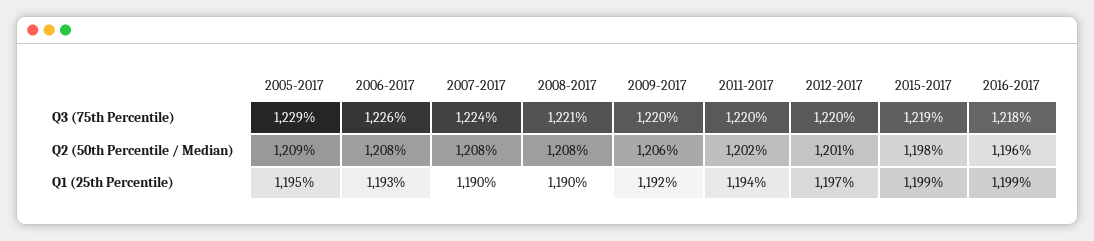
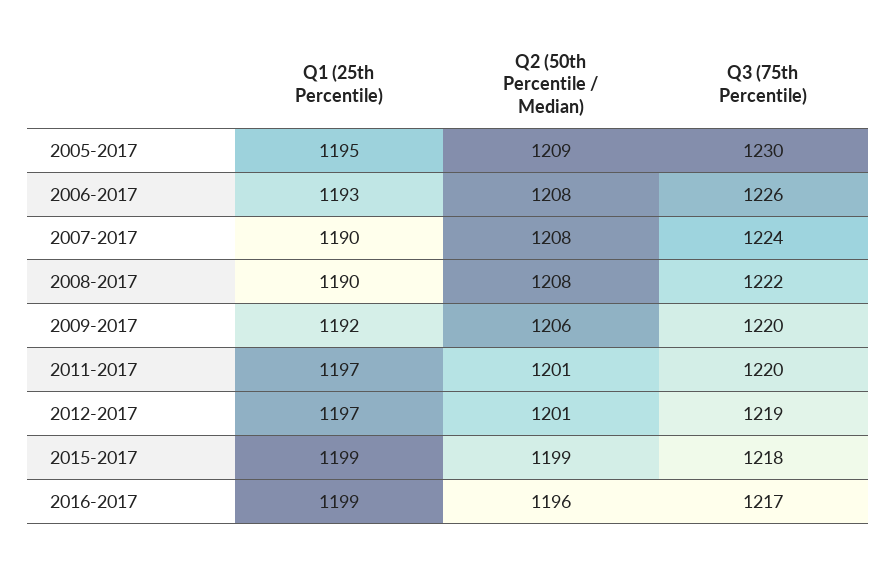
2005-2017, Q3 (75th Percentile): 1229 -> 1230
2008-2017, Q3 (75th Percentile): 1221 -> 1222
2012-2017, Q3 (75th Percentile): 1220 -> 1219
2015-2017, Q3 (75th Percentile): 1219 -> 1218
2016-2017, Q3 (75th Percentile): 1218 -> 1217
2011-2017, Q2 (50th Percentile / Median): 1202 -> 1201
2015-2017, Q2 (50th Percentile / Median): 1198 -> 1199
2011-2017, Q1 (25th Percentile): 1194 -> 1197

